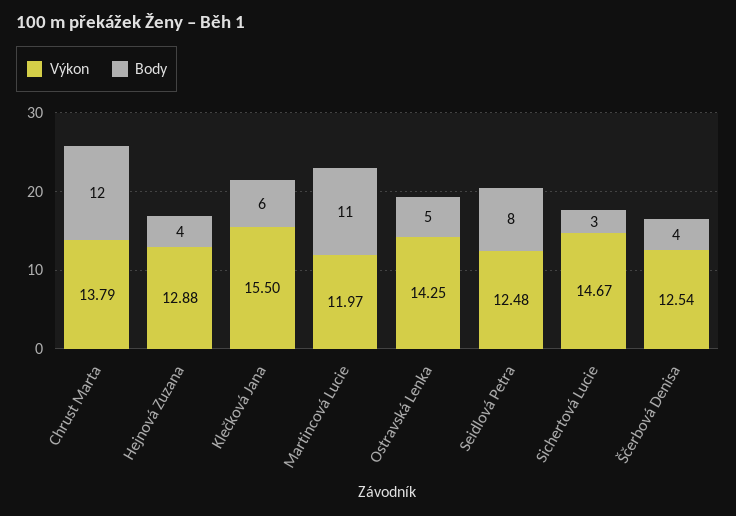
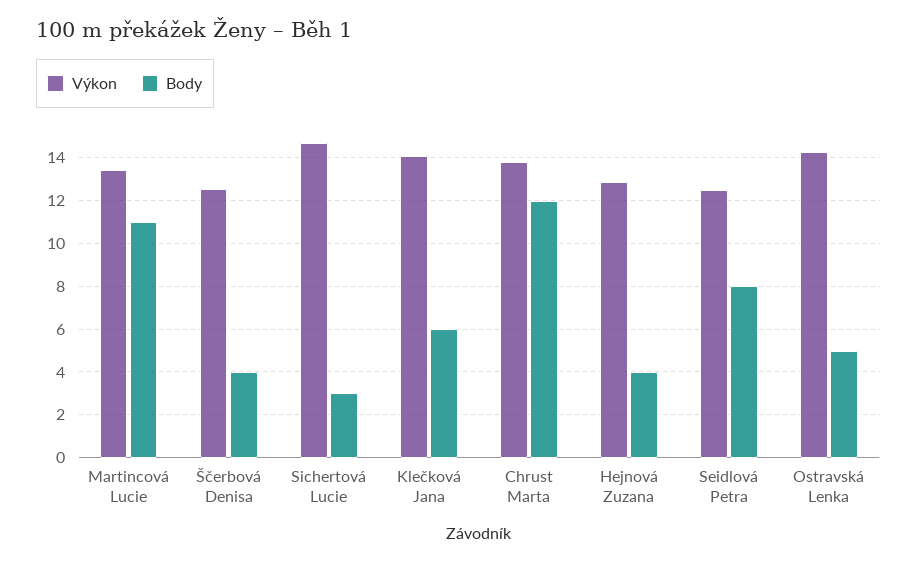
Výkon, Klečková Jana: 15.5 -> 14
Výkon, Martincová Lucie: 11.97 -> 13.5

